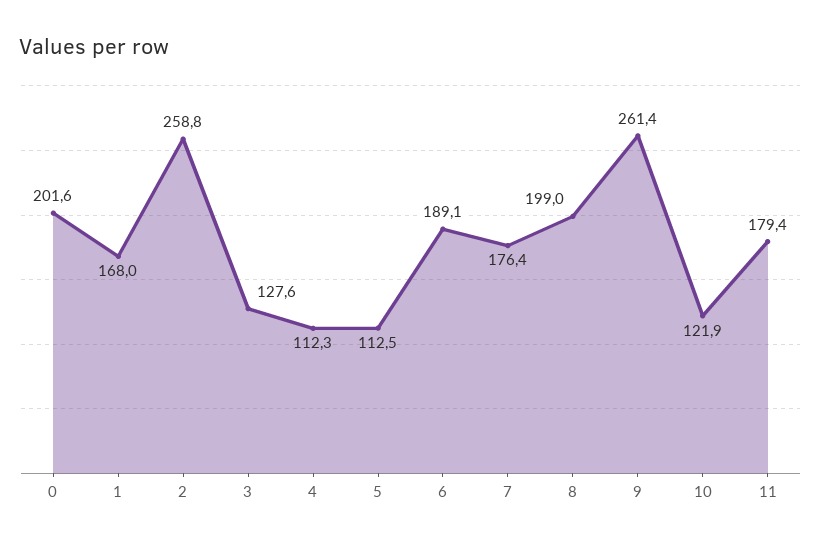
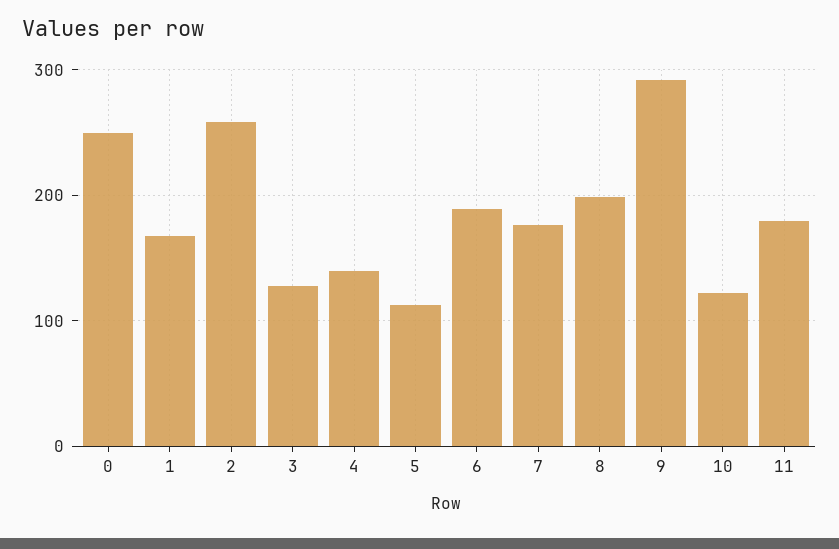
0: 201.6 -> 250
4: 112.3 -> 140
9: 261.4 -> 290

